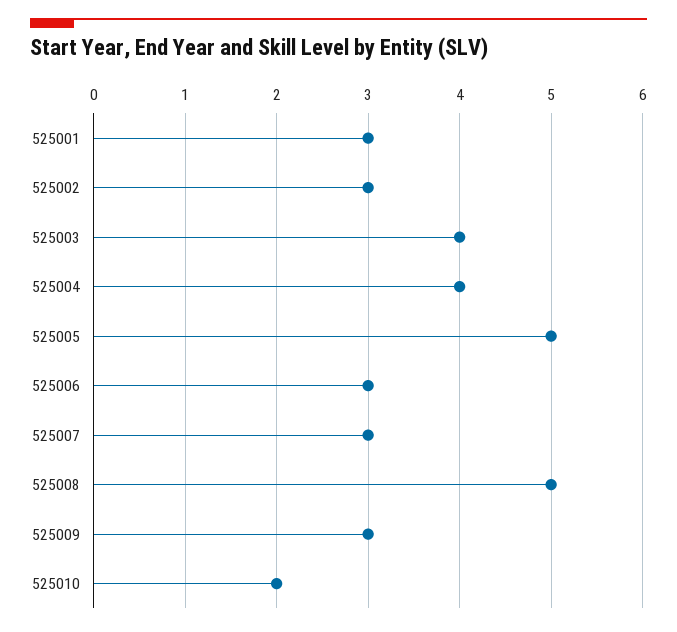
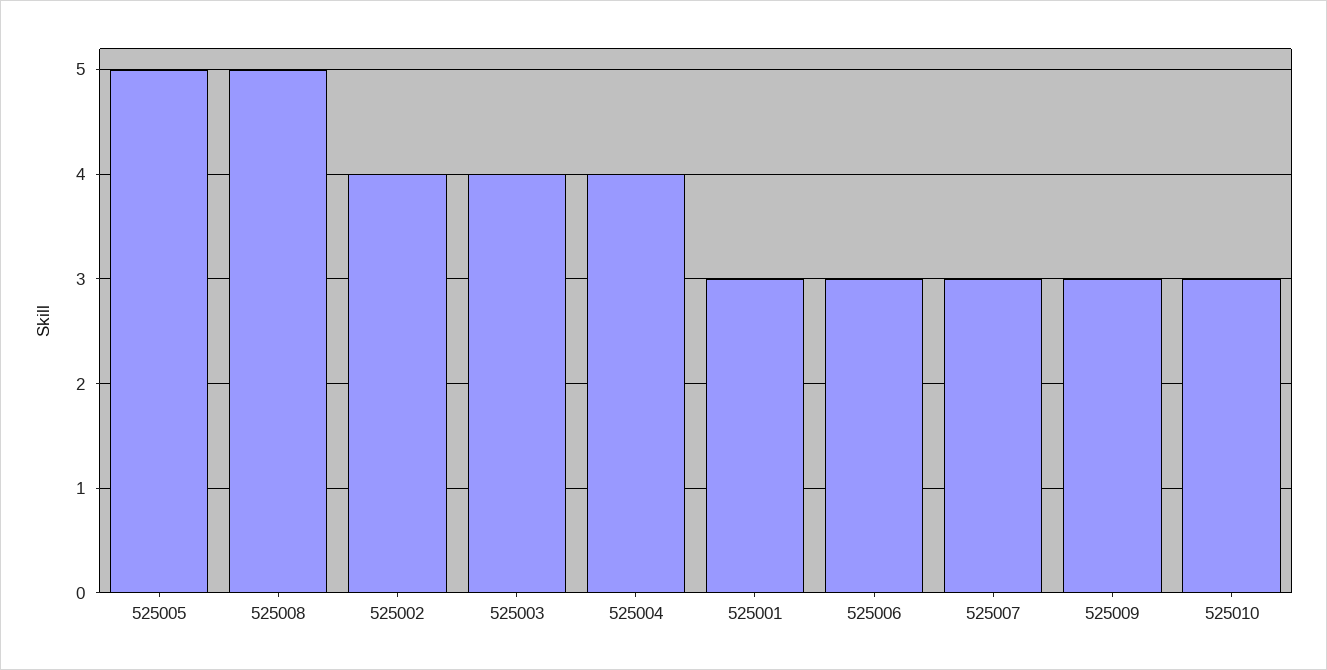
525002: 3 -> 4
525010: 2 -> 3

